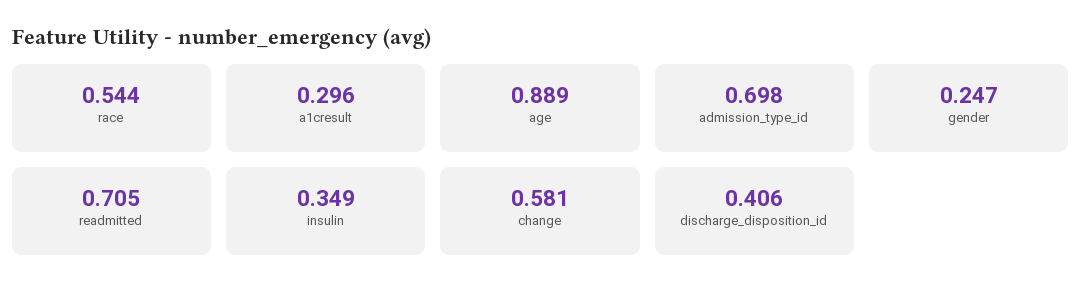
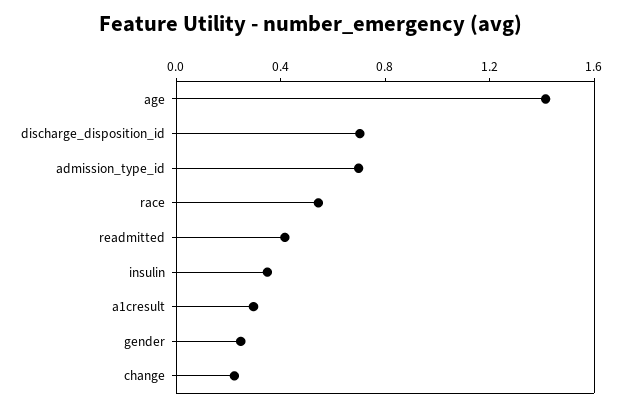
age: 0.889 -> 1.4
readmitted: 0.705 -> 0.4
change: 0.581 -> 0.2
discharge_disposition_id: 0.406 -> 0.7

